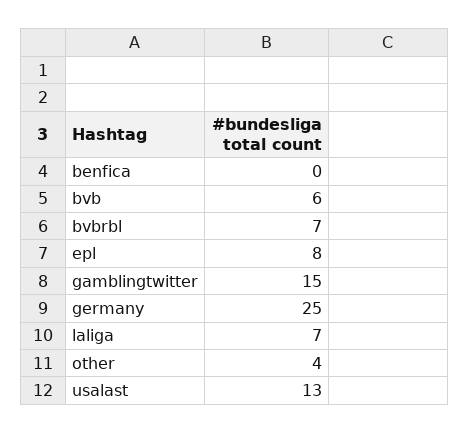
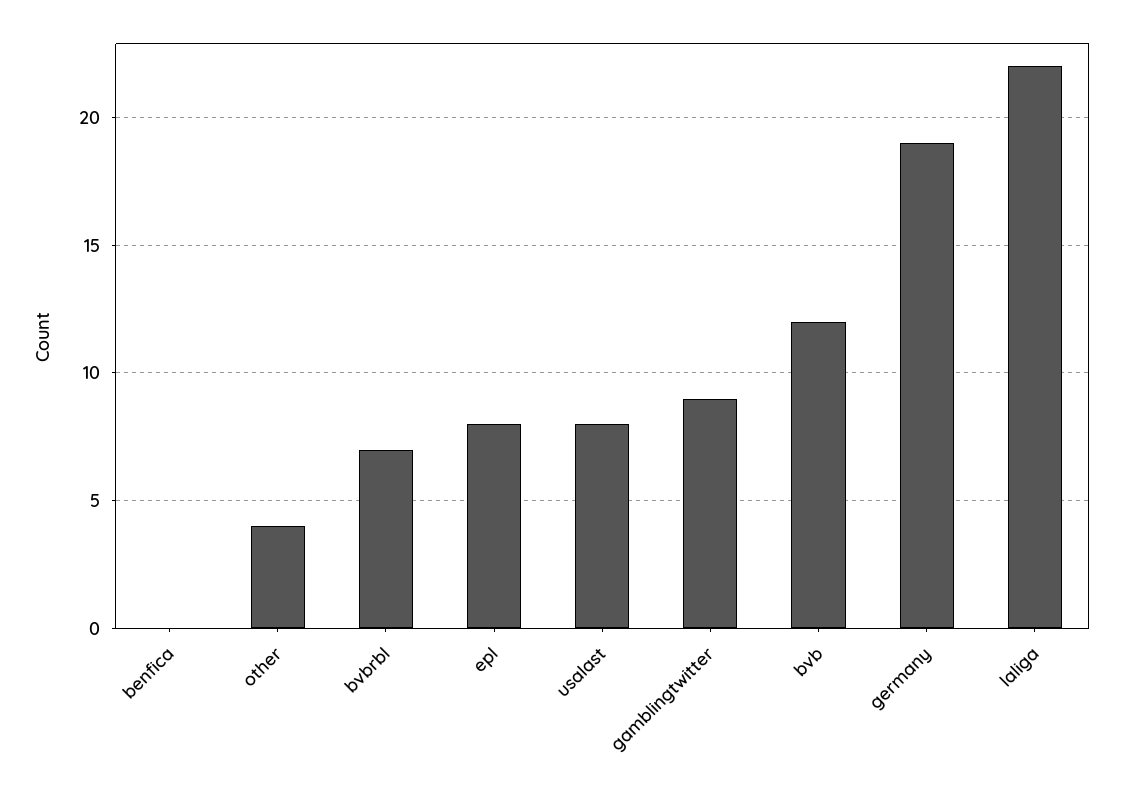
bvb: 6 -> 12
gamblingtwitter: 15 -> 9
germany: 25 -> 19
laliga: 7 -> 22
usalast: 13 -> 8

